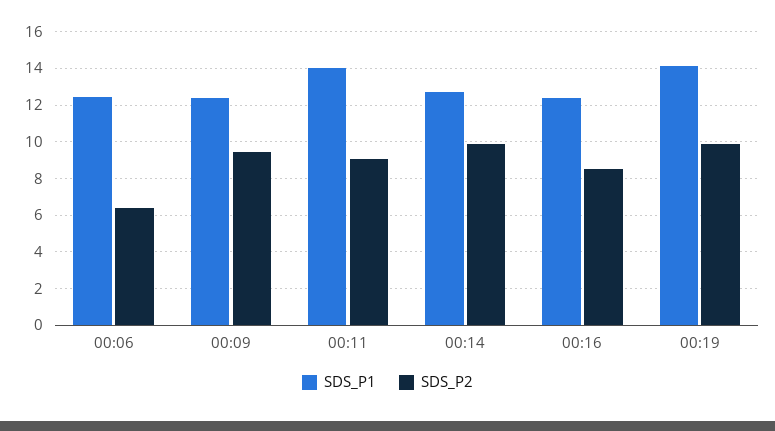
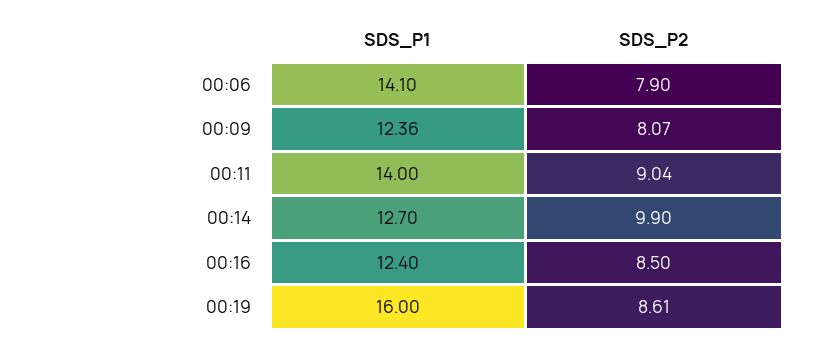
SDS_P1, 00:06: 12.5 -> 14.1
SDS_P2, 00:06: 6.5 -> 7.9
SDS_P2, 00:09: 9.5 -> 8.07
SDS_P1, 00:19: 14 -> 16
SDS_P2, 00:19: 10 -> 8.61

